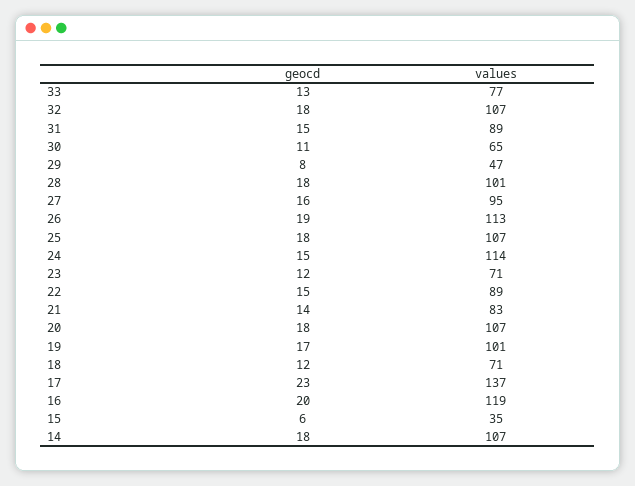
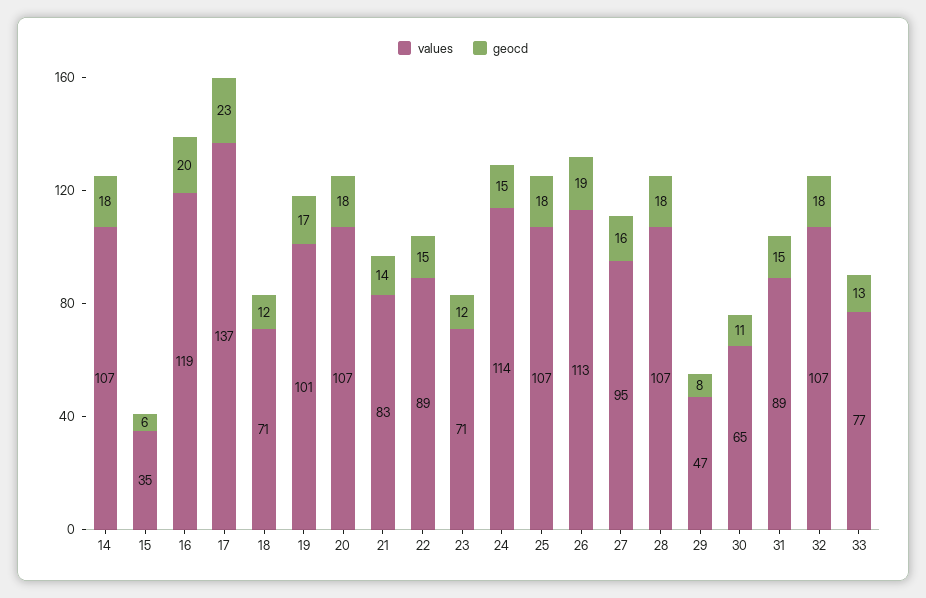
values, 28: 101 -> 107

